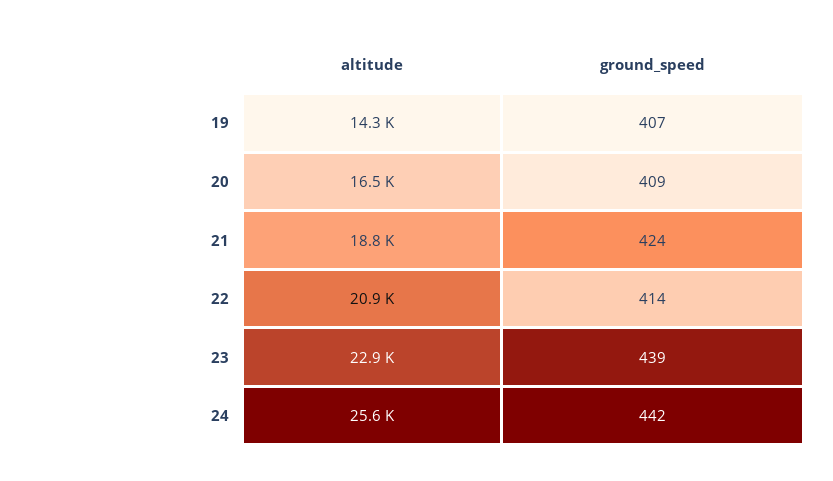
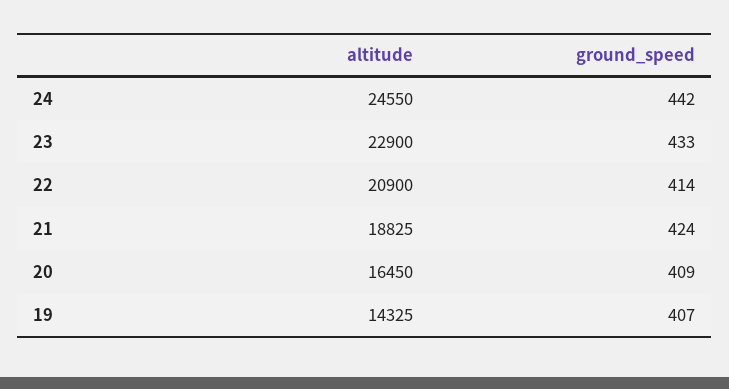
ground_speed, 23: 439 -> 433
altitude, 24: 25600 -> 24550

